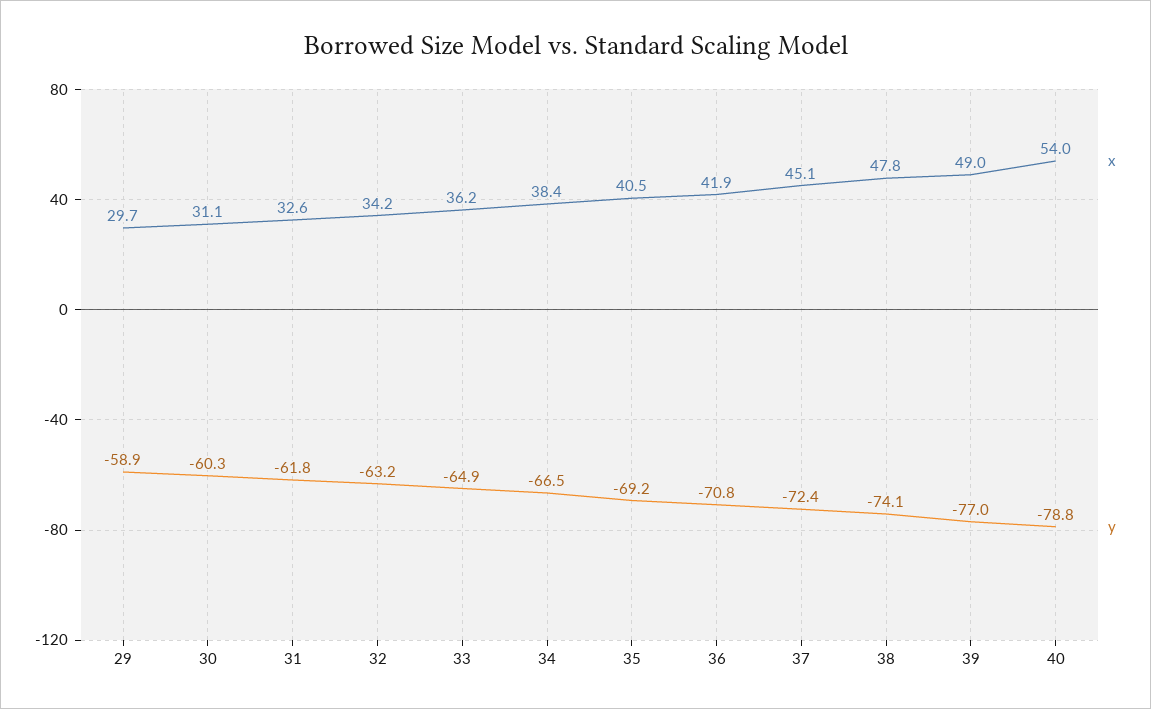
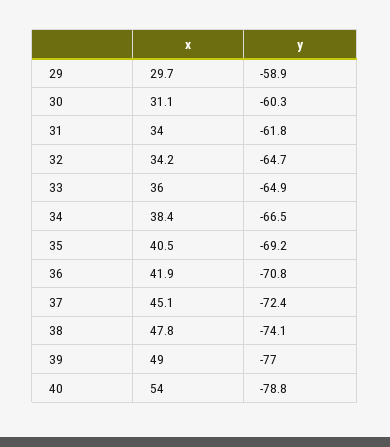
x, 31: 32.6 -> 34
y, 32: -63.2 -> -64.7
x, 33: 36.2 -> 36

